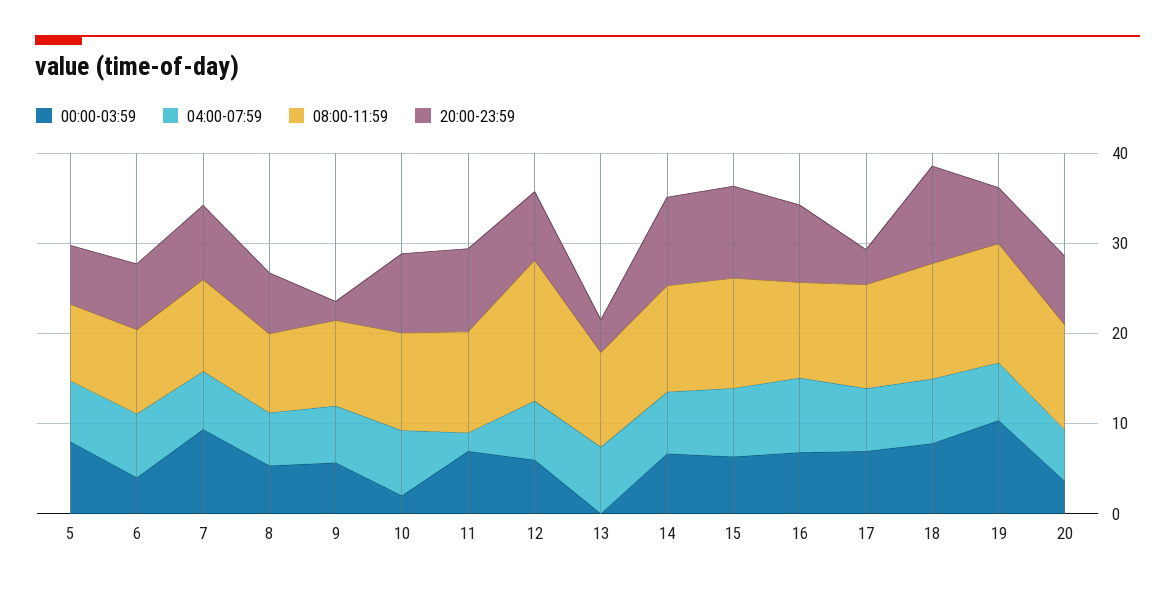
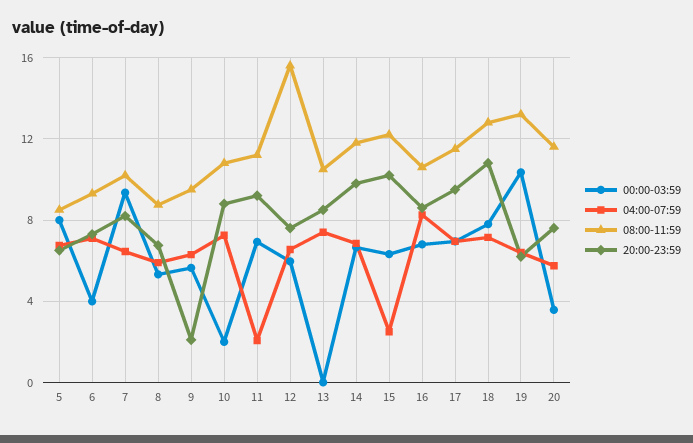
20:00-23:59, 13: 4 -> 8.5
04:00-07:59, 15: 8 -> 2.5
20:00-23:59, 17: 4 -> 9.5

